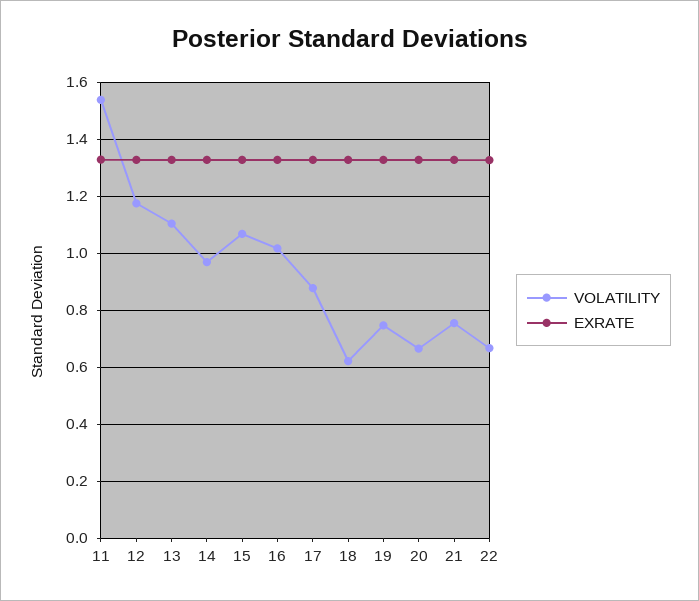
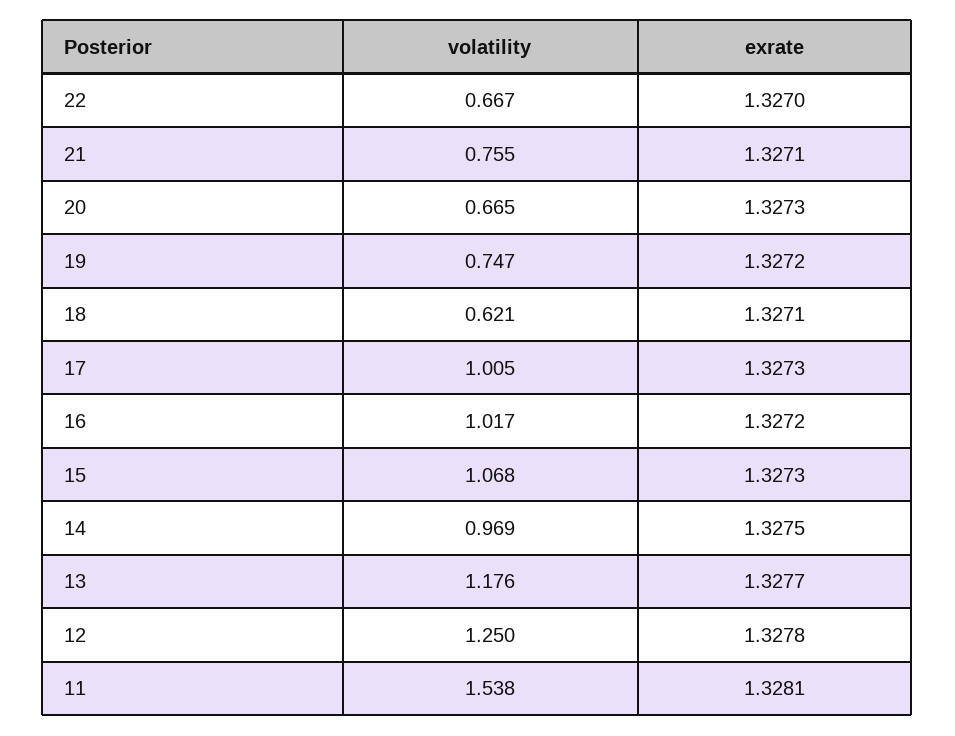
VOLATILITY, 12: 1.175 -> 1.25
VOLATILITY, 13: 1.1 -> 1.176
VOLATILITY, 17: 0.875 -> 1.005

